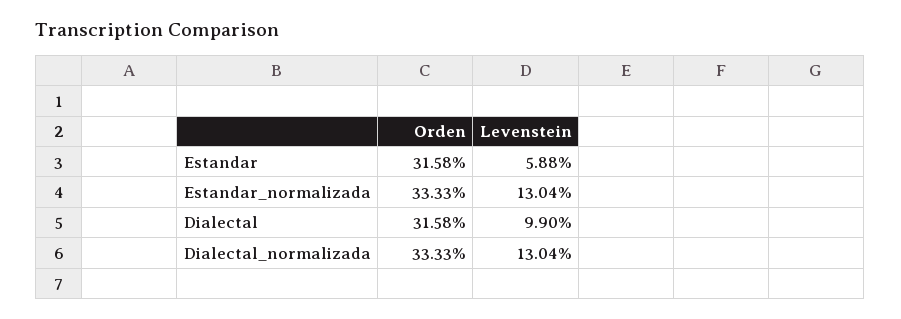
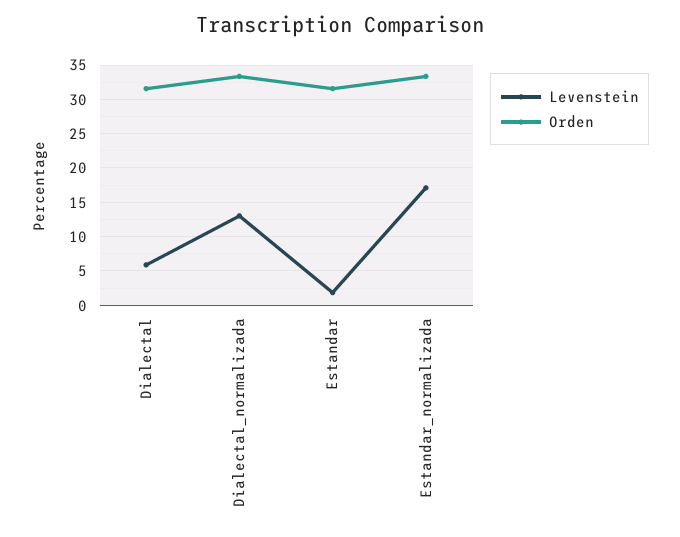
Levenstein, Estandar: 5.88 -> 2
Levenstein, Estandar_normalizada: 13.04 -> 17
Levenstein, Dialectal: 9.9 -> 6

